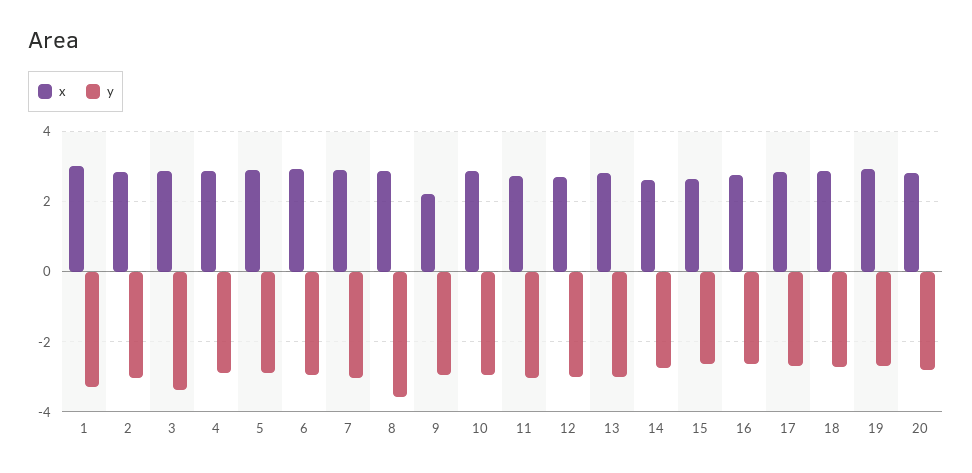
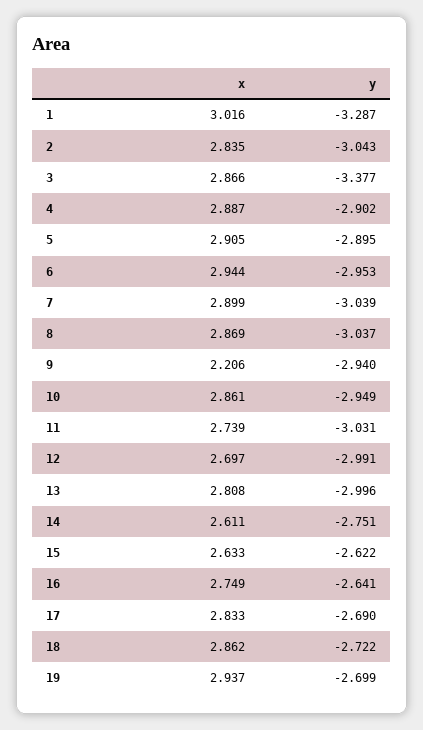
y, 8: -3.6 -> -3.037
x, 20: 2.8 -> none
y, 20: -2.8 -> none

